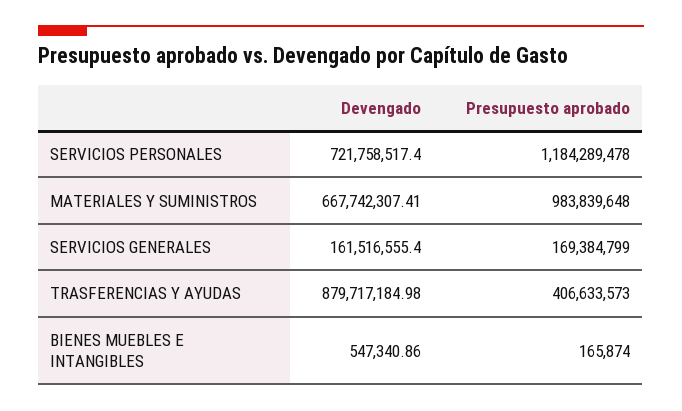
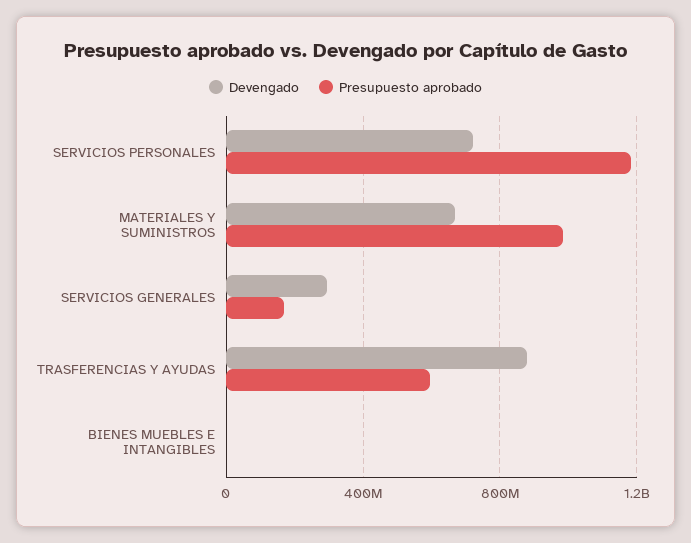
Devengado, SERVICIOS GENERALES: 161516555.4 -> 300000000
Presupuesto aprobado, TRASFERENCIAS Y AYUDAS: 406633573 -> 600000000

